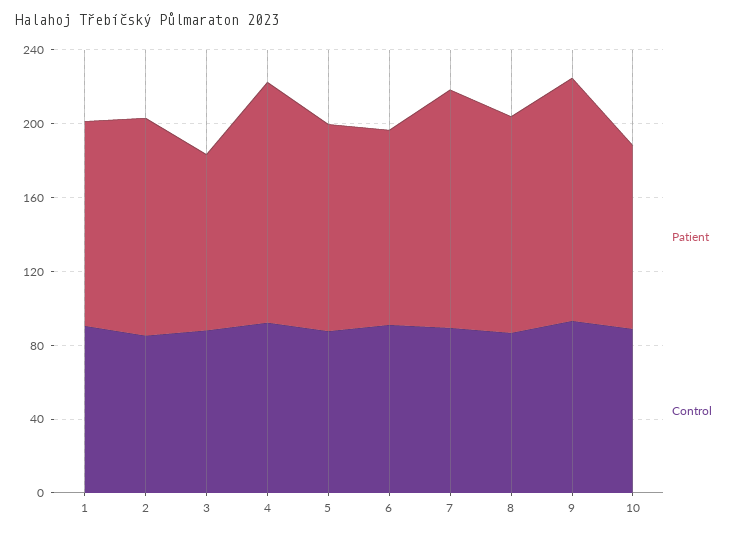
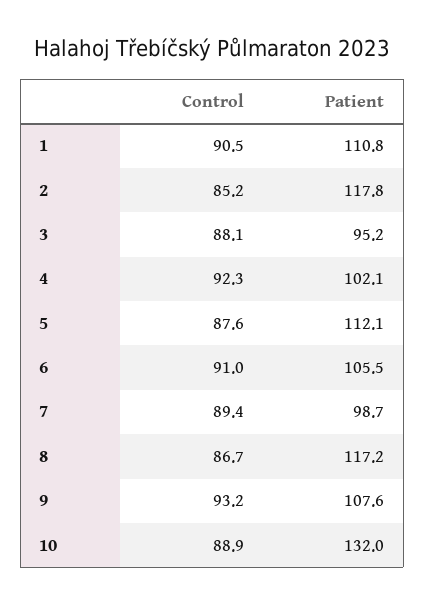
Patient, 4: 130 -> 102.1
Patient, 7: 130 -> 98.7
Patient, 9: 130 -> 107.6
Patient, 10: 100 -> 132

